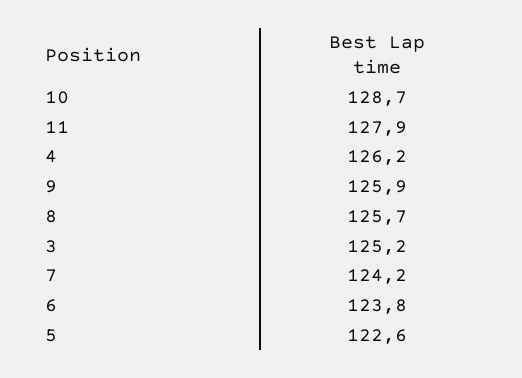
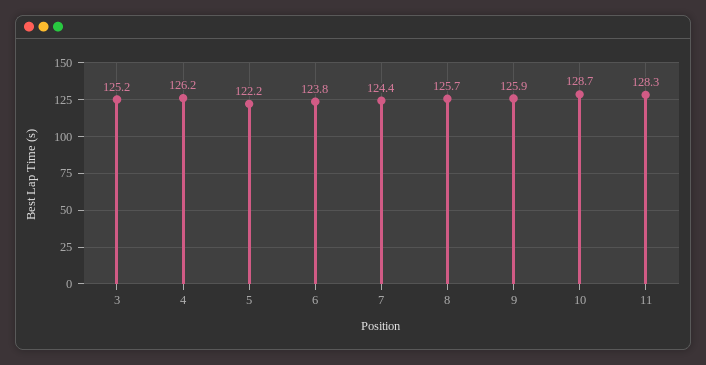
11: 127.9 -> 128.3
7: 124.2 -> 124.4
5: 122.6 -> 122.2

